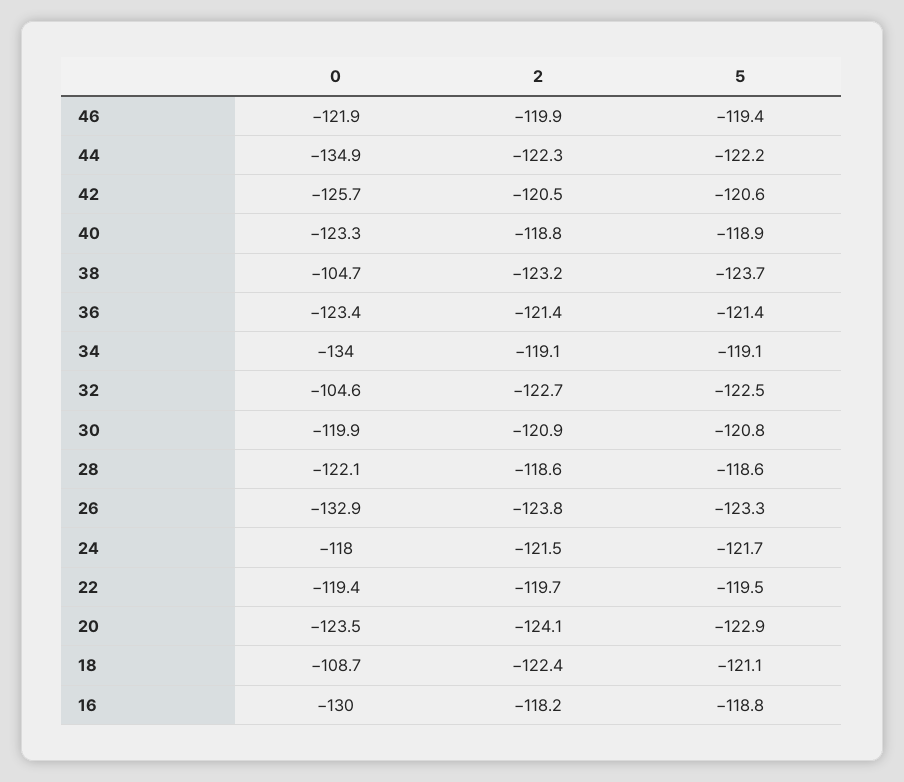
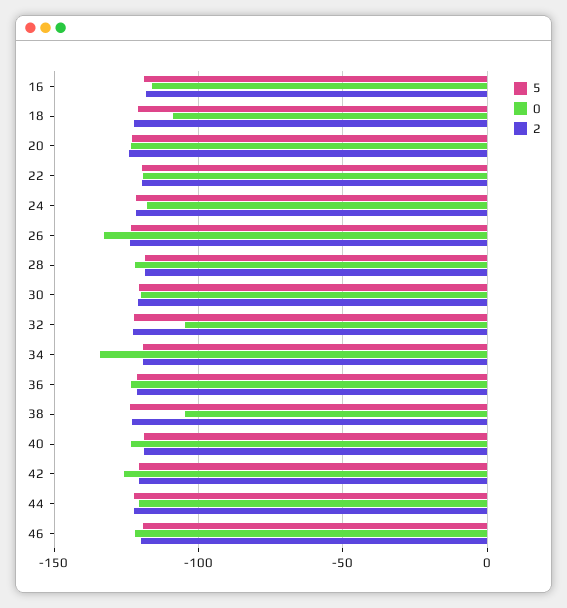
0, 44: -134.9 -> -120
0, 16: -130 -> -115

